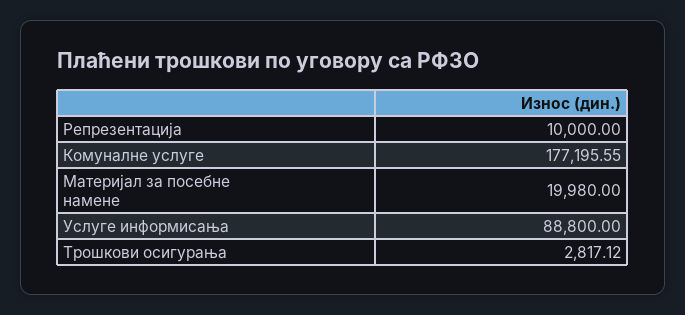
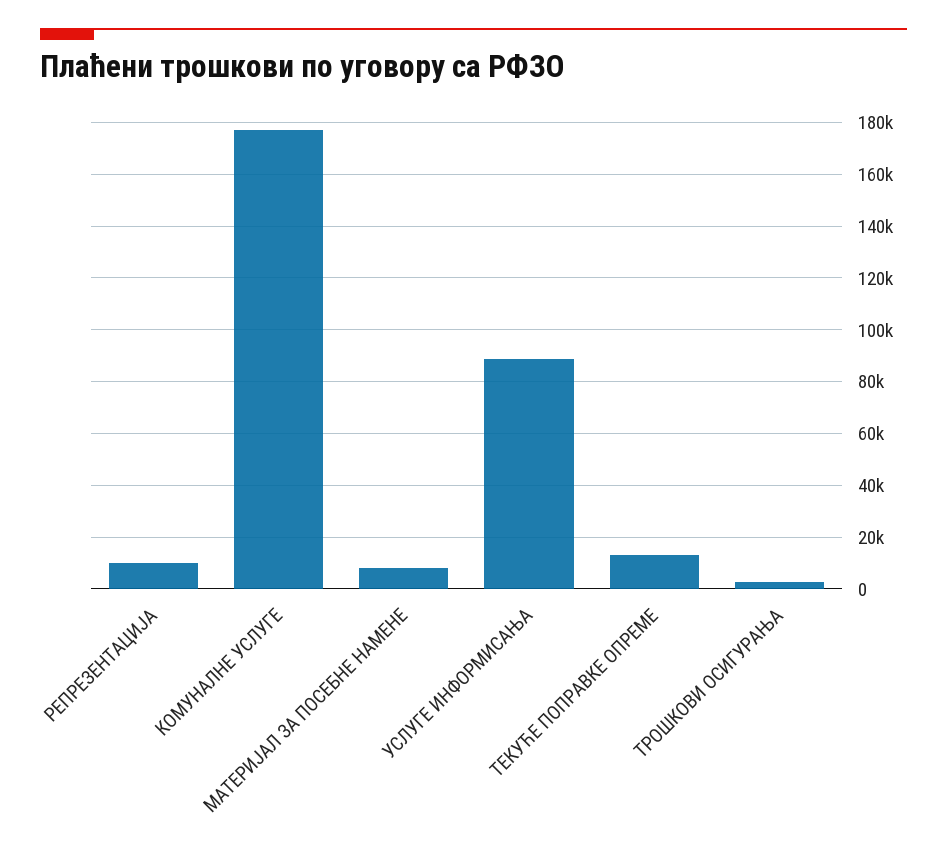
Материјал за посебне намене: 19980 -> 7500
ТЕКУЋЕ ПОПРАВКЕ ОПРЕМЕ: none -> 12500

